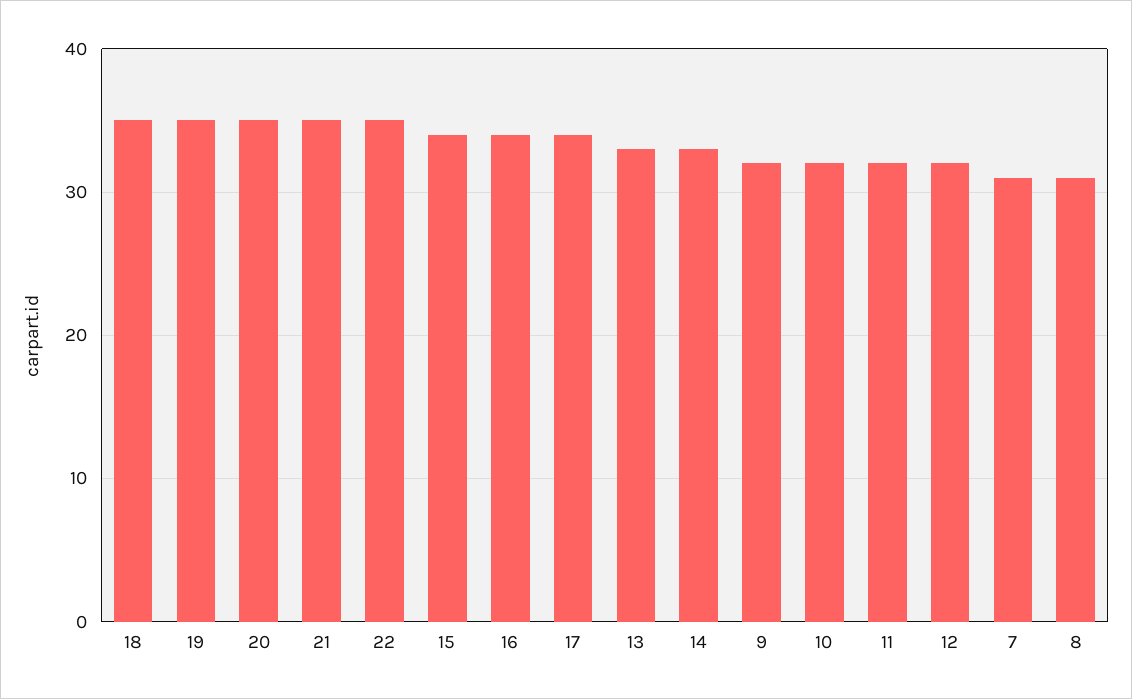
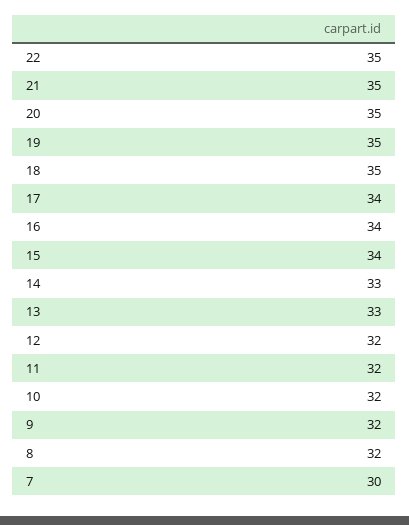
7: 31 -> 30
8: 31 -> 32

